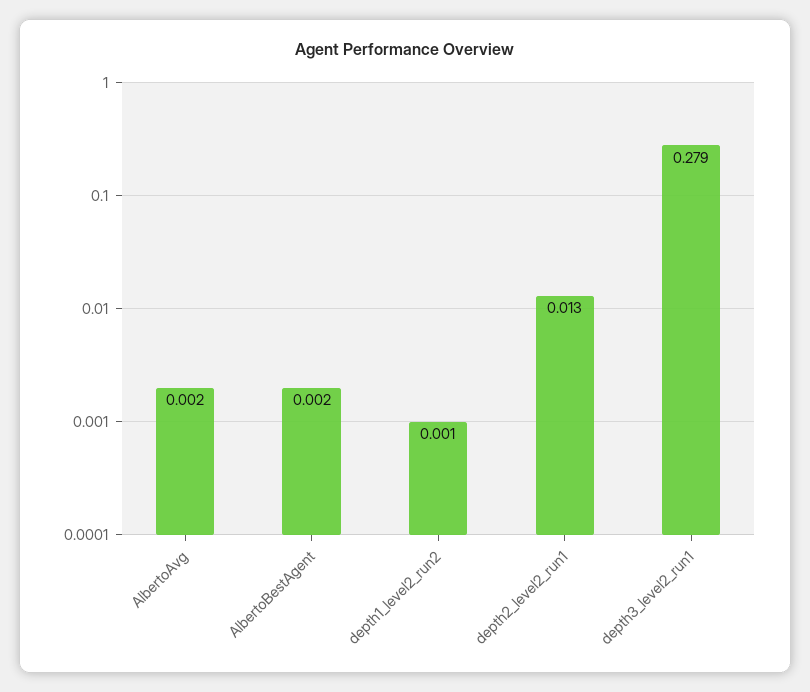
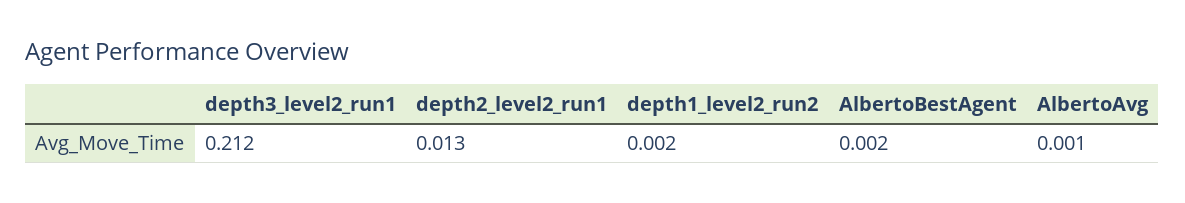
AlbertoAvg: 0.002 -> 0.001
depth1_level2_run2: 0.001 -> 0.002
depth3_level2_run1: 0.279 -> 0.212

